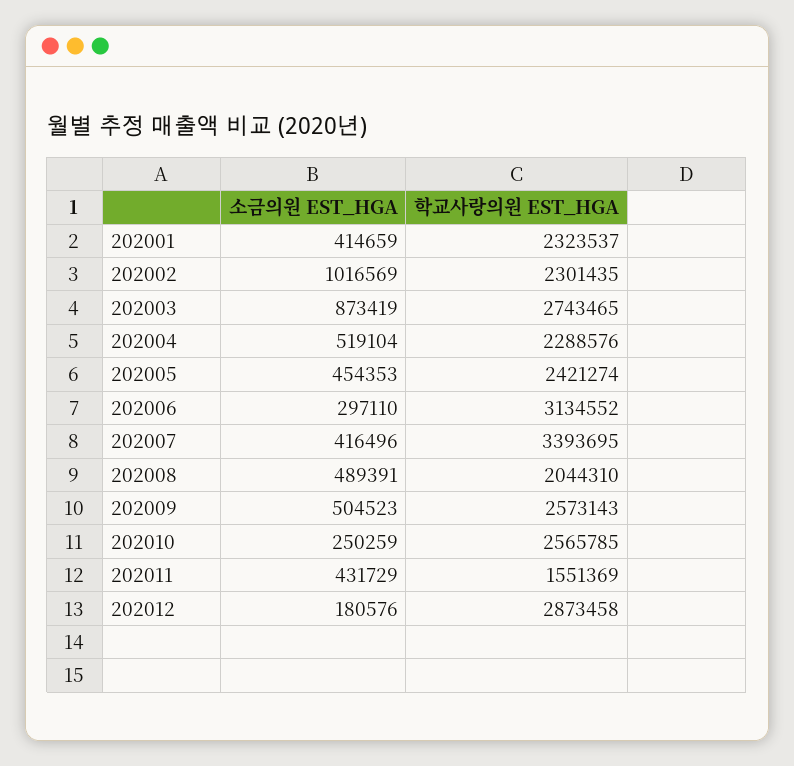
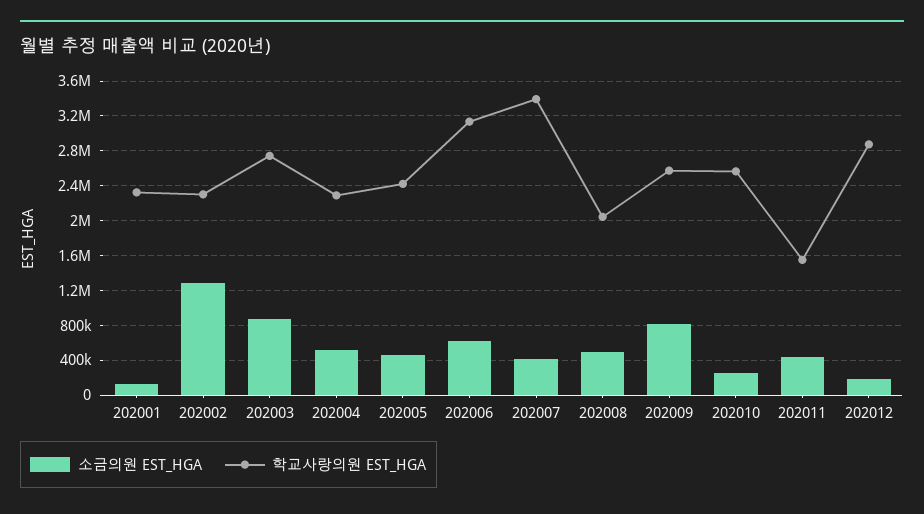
소금의원 EST_HGA, 202001: 414659 -> 100000
소금의원 EST_HGA, 202002: 1016569 -> 1300000
소금의원 EST_HGA, 202006: 297110 -> 600000
소금의원 EST_HGA, 202009: 504523 -> 800000

